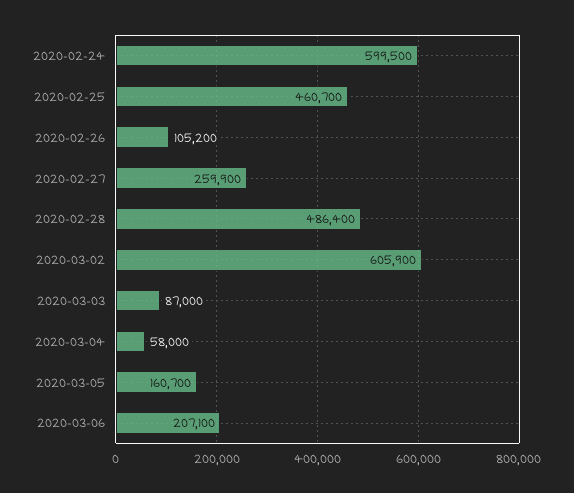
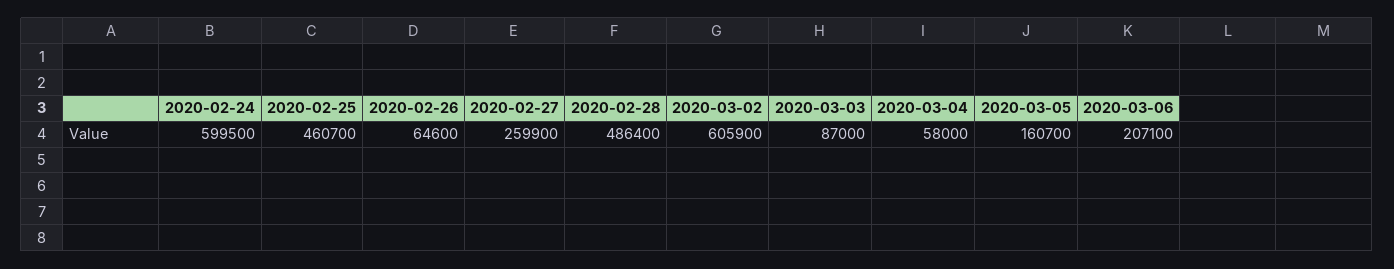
2020-02-26: 105200 -> 64600

